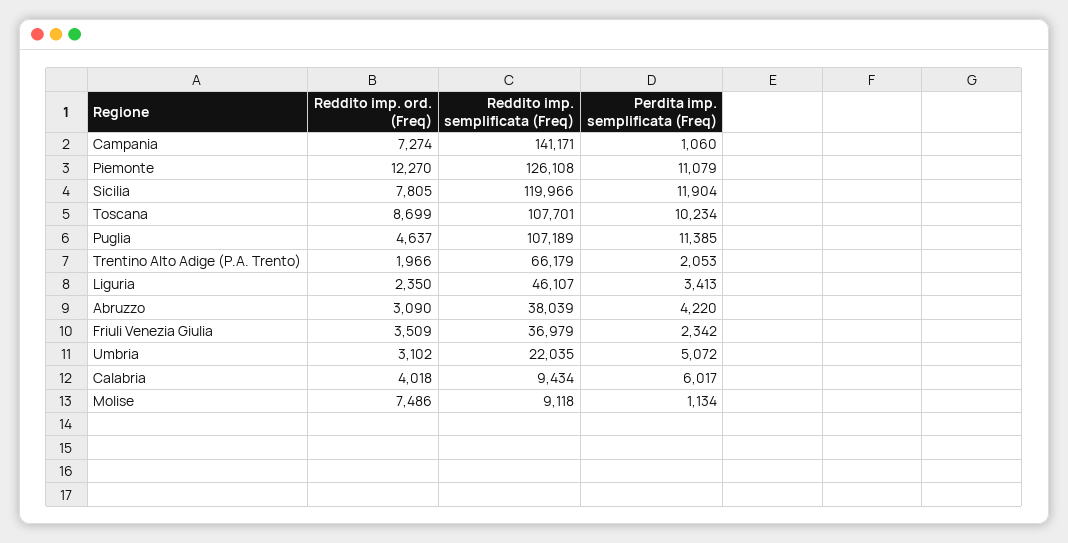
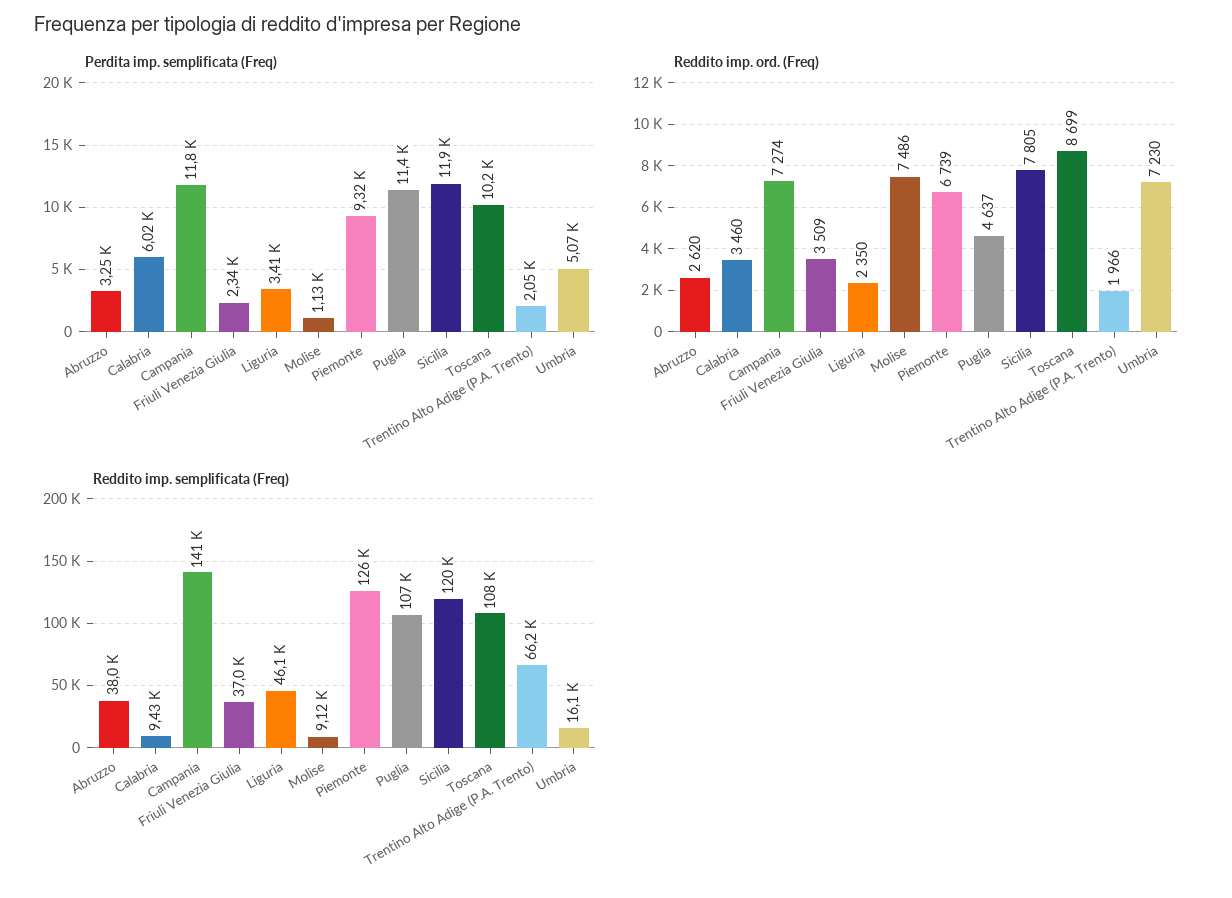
Perdita imp. semplificata (Freq), Campania: 1060 -> 11800
Reddito imp. ord. (Freq), Piemonte: 12270 -> 6739
Perdita imp. semplificata (Freq), Piemonte: 11079 -> 9320
Reddito imp. ord. (Freq), Abruzzo: 3090 -> 2620
Perdita imp. semplificata (Freq), Abruzzo: 4220 -> 3250
Reddito imp. ord. (Freq), Umbria: 3102 -> 7230
Reddito imp. semplificata (Freq), Umbria: 22035 -> 16100
Reddito imp. ord. (Freq), Calabria: 4018 -> 3460

